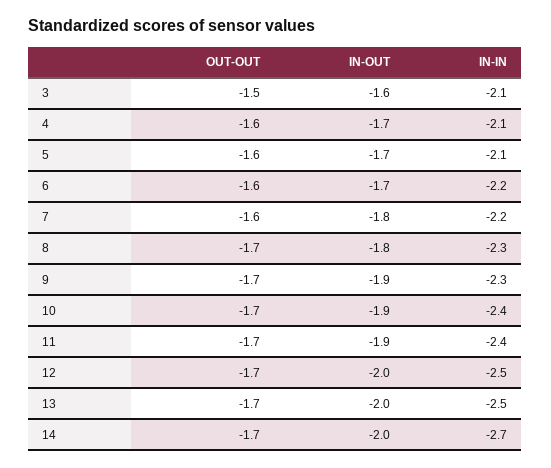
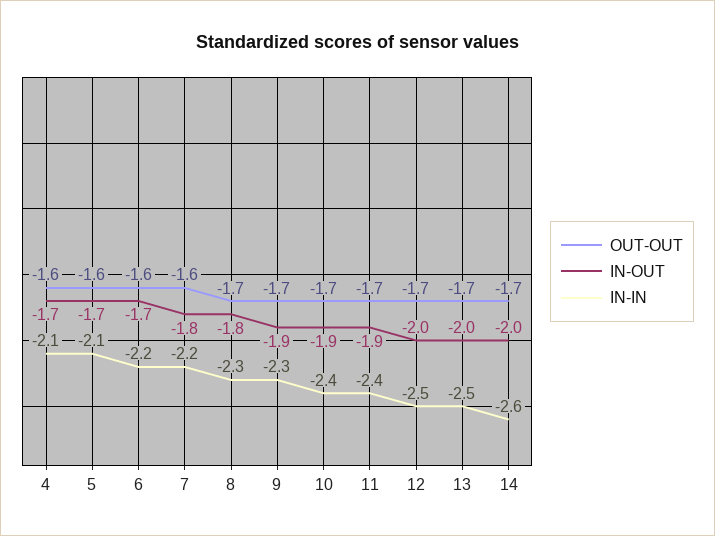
OUT-OUT, 3: -1.5 -> none
IN-OUT, 3: -1.6 -> none
IN-IN, 3: -2.1 -> none
IN-IN, 14: -2.7 -> -2.6

